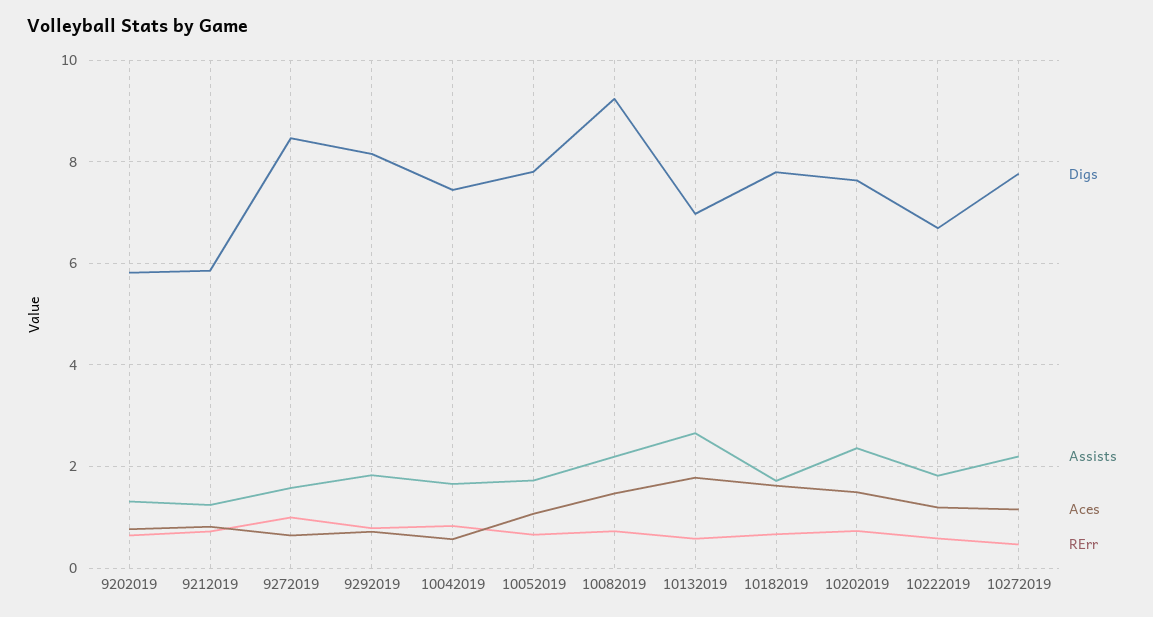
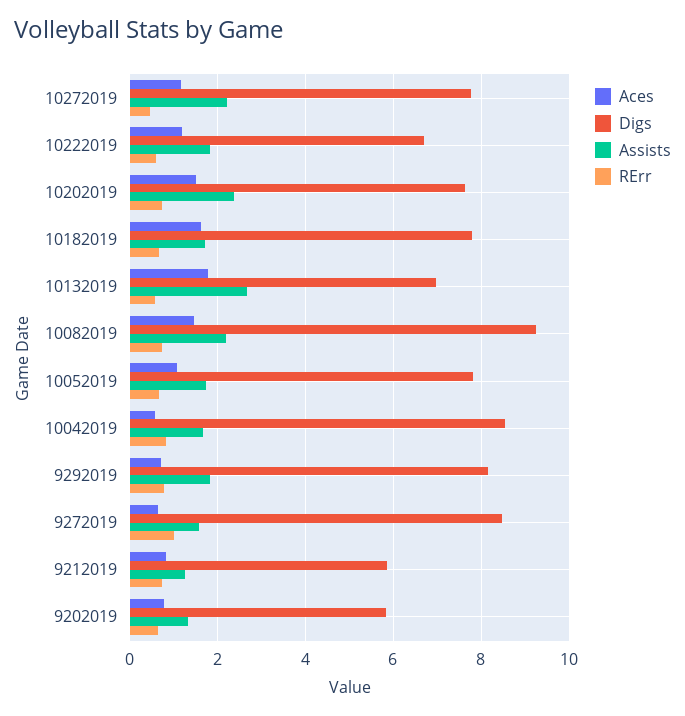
Digs, 10042019: 7.4 -> 8.6

